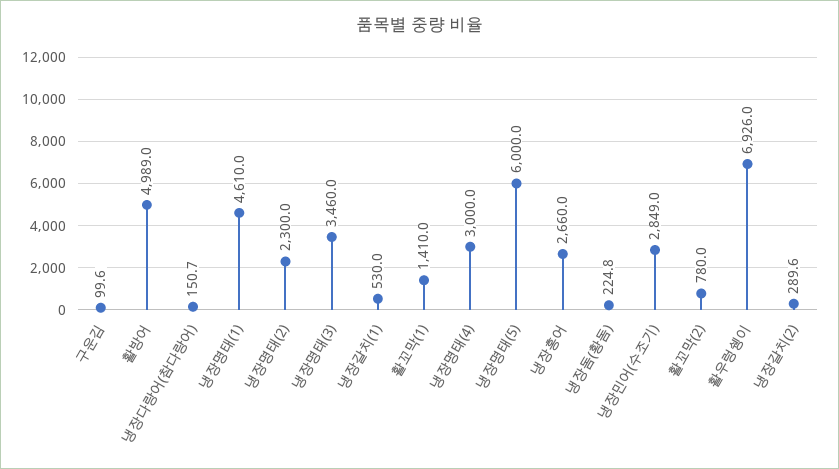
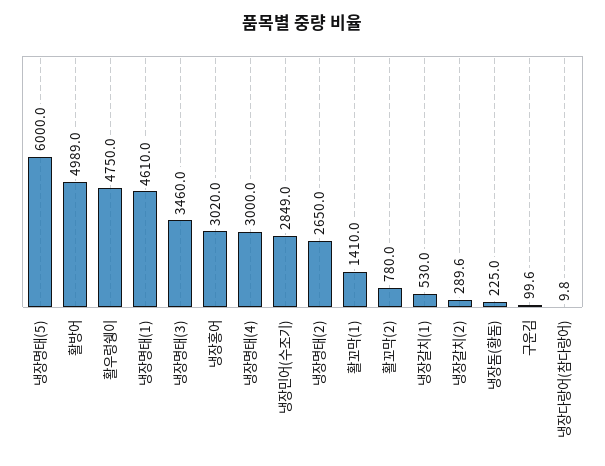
냉장다랑어(참다랑어): 150.7 -> 9.8
냉장명태(2): 2300 -> 2650
냉장홍어: 2660 -> 3020
냉장돔(황돔): 224.8 -> 225
활우렁쉥이: 6926 -> 4750

